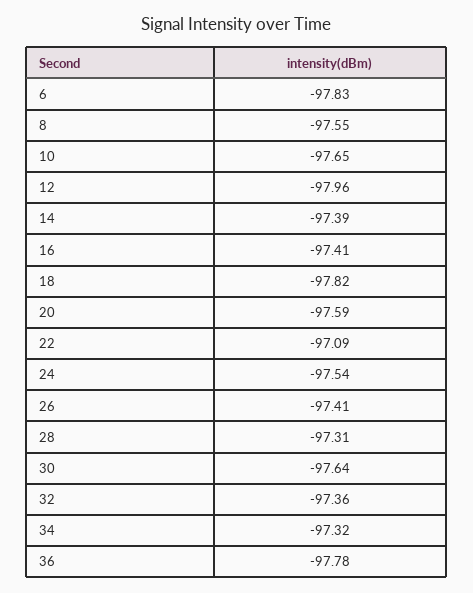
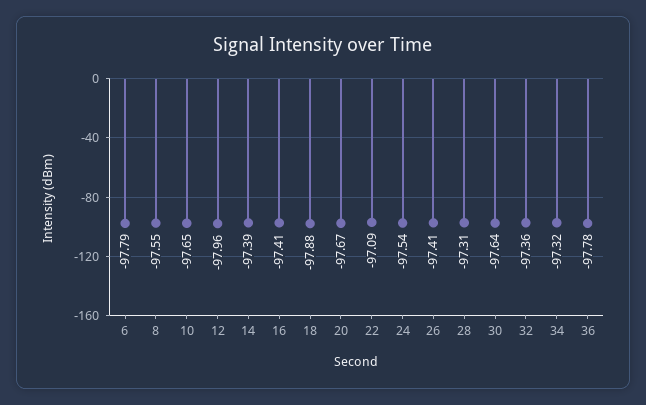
6: -97.83 -> -97.79
18: -97.82 -> -97.88
20: -97.59 -> -97.67

